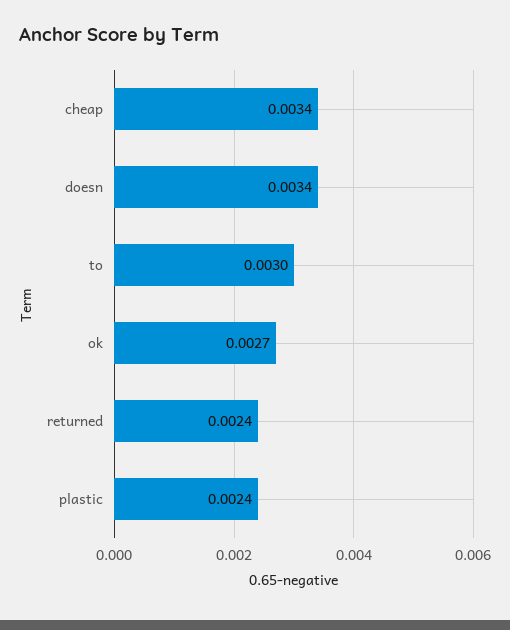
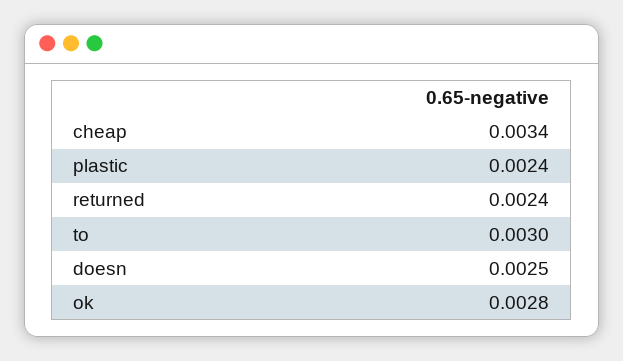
doesn: 0.0034 -> 0.0025
ok: 0.0027 -> 0.0028

